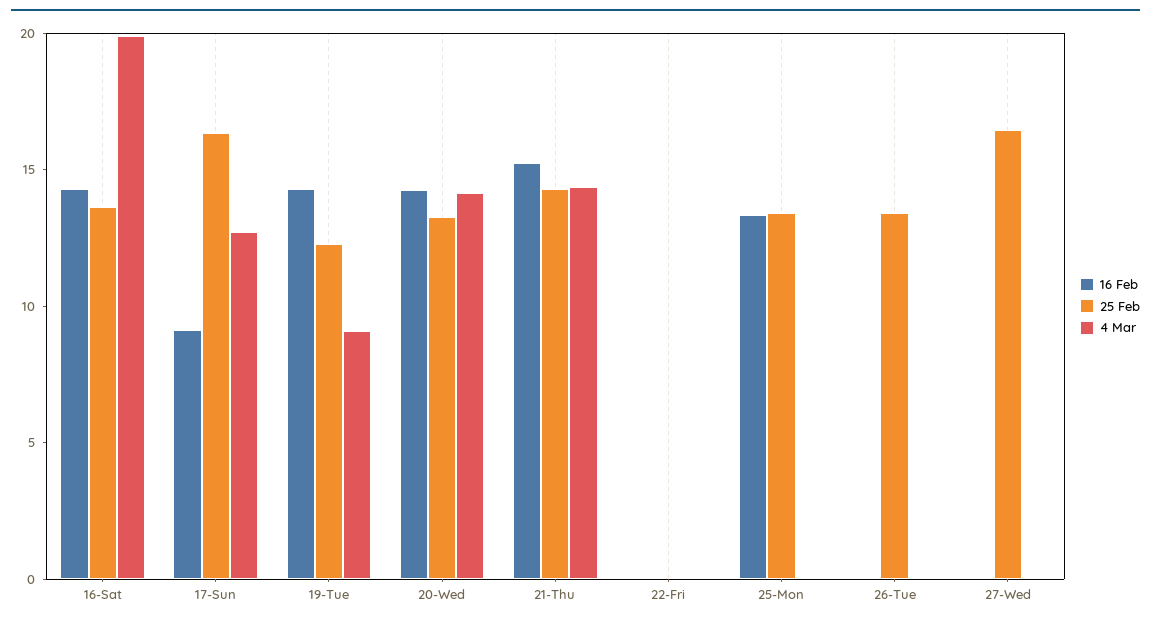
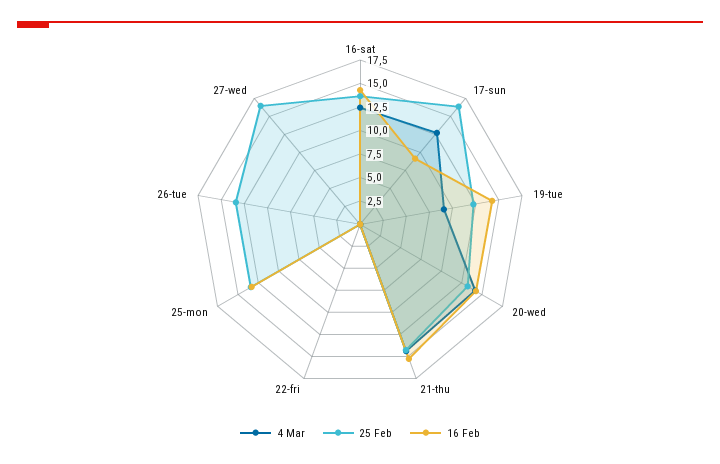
4 Mar, 16-Sat: 20 -> 12.5

